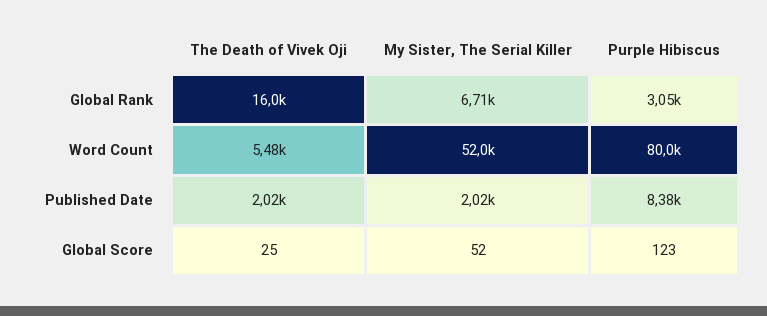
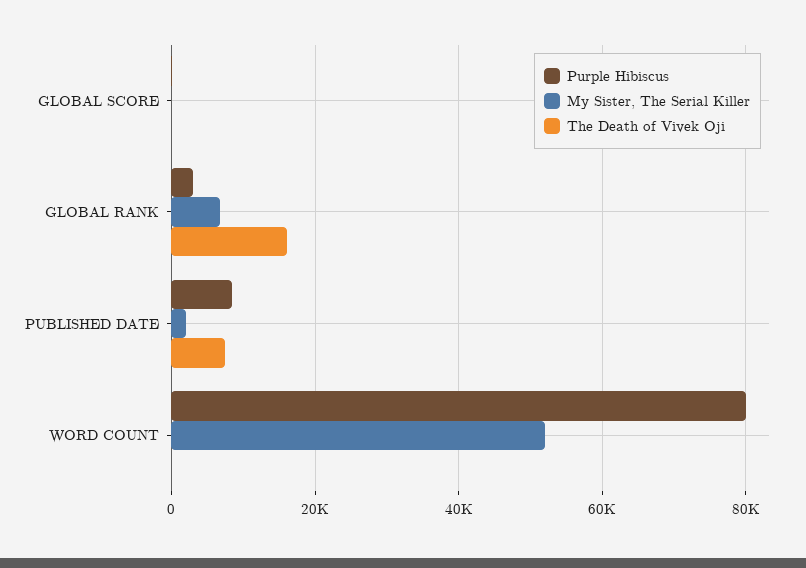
The Death of Vivek Oji, Word Count: 5480 -> 0
The Death of Vivek Oji, Published Date: 2020 -> 8000

